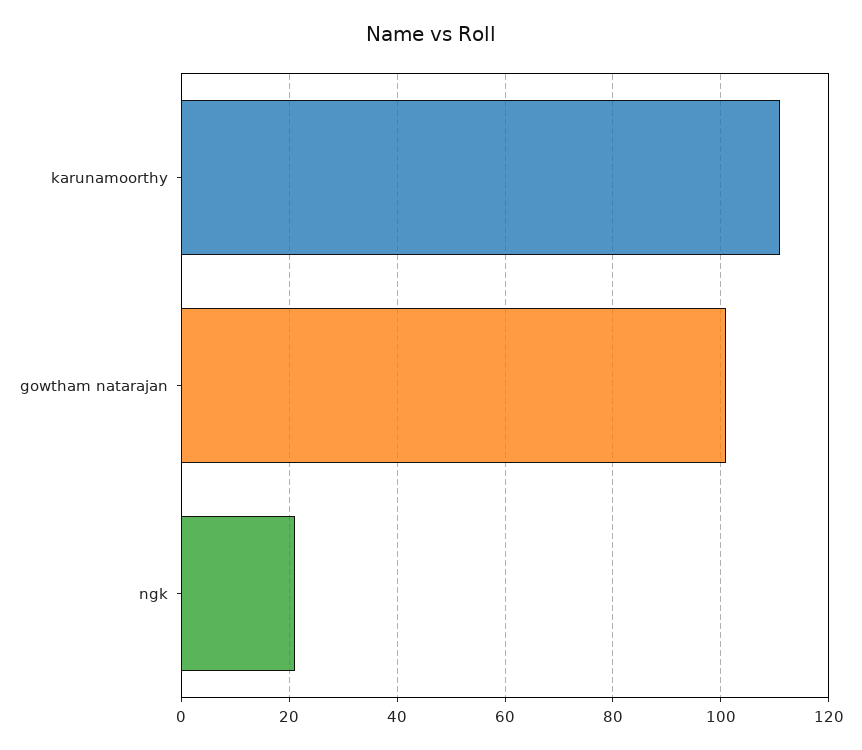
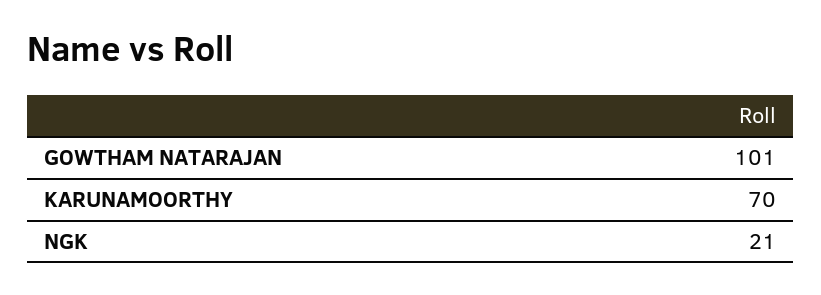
karunamoorthy: 110 -> 70

